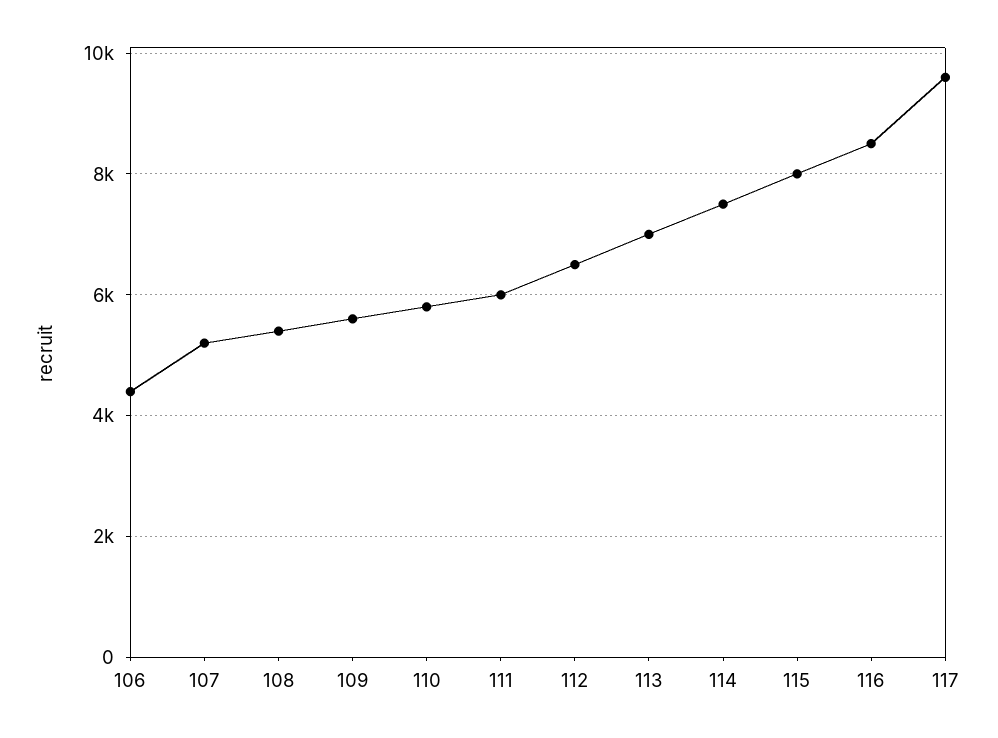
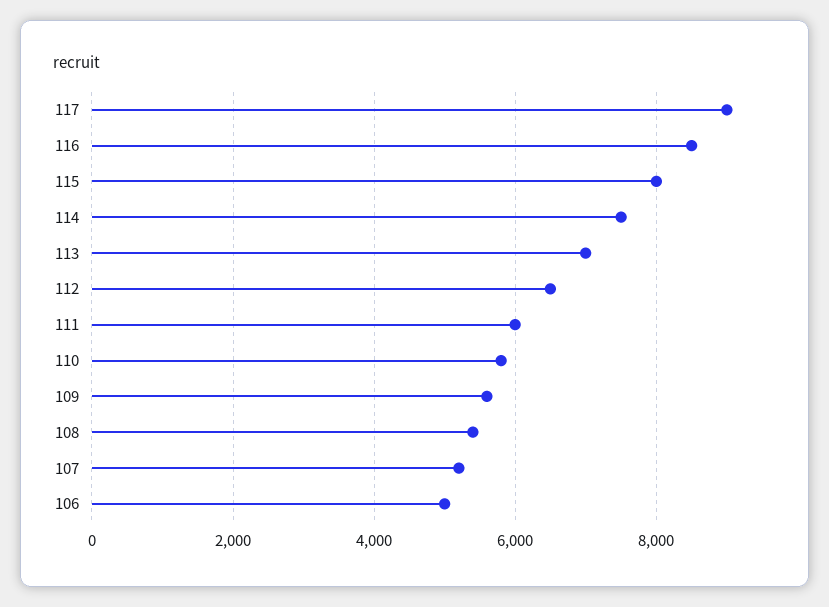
106: 4400 -> 5000
117: 9600 -> 9000

